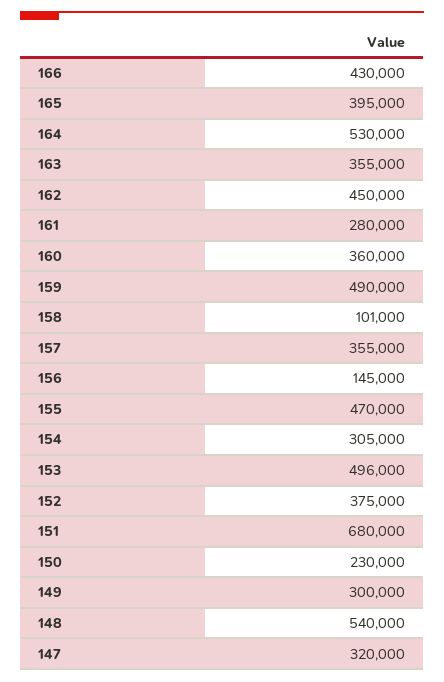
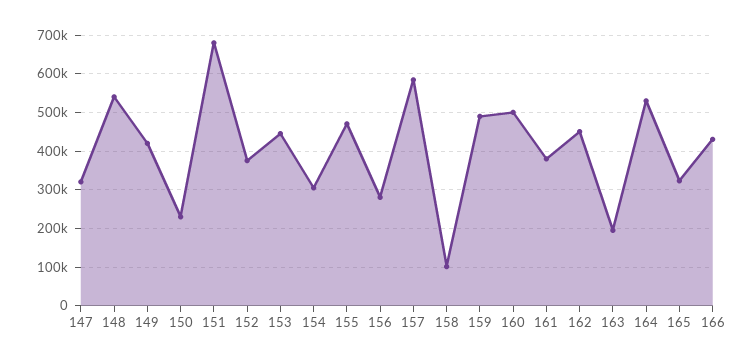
165: 395000 -> 320000
163: 355000 -> 200000
161: 280000 -> 380000
160: 360000 -> 500000
157: 355000 -> 580000
156: 145000 -> 280000
153: 496000 -> 440000
149: 300000 -> 420000

